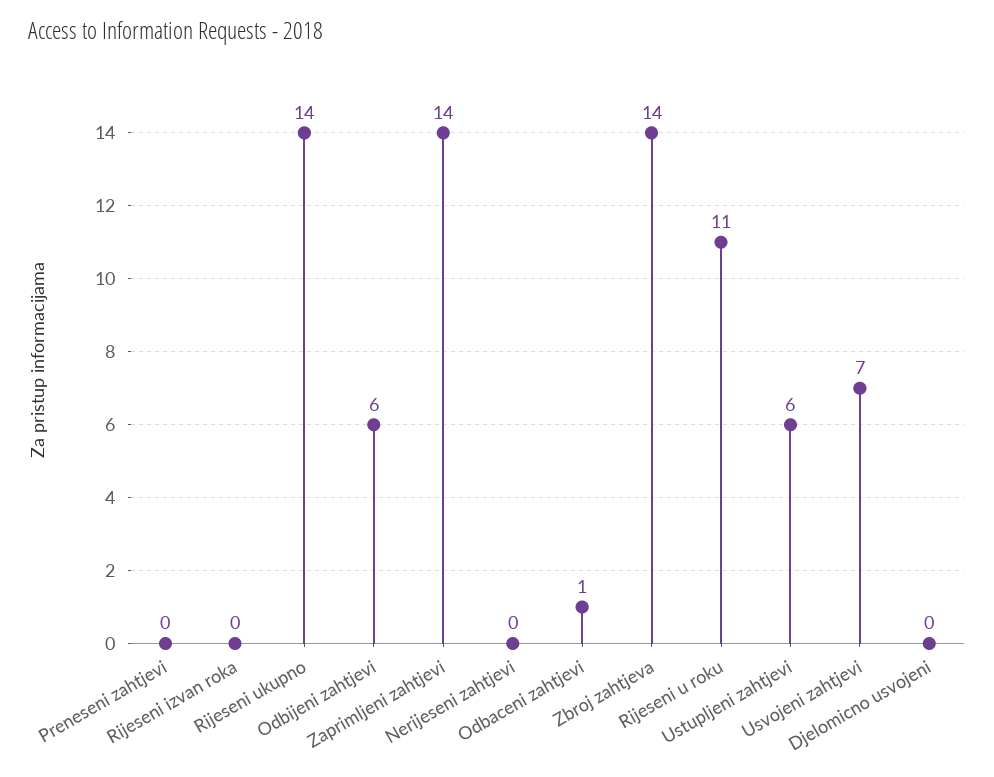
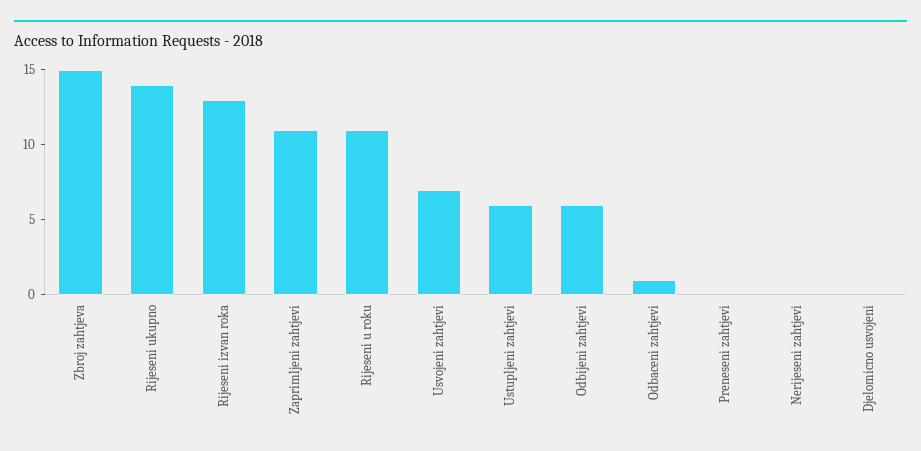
Rijeseni izvan roka: 0 -> 13
Zaprimljeni zahtjevi: 14 -> 11
Zbroj zahtjeva: 14 -> 15

